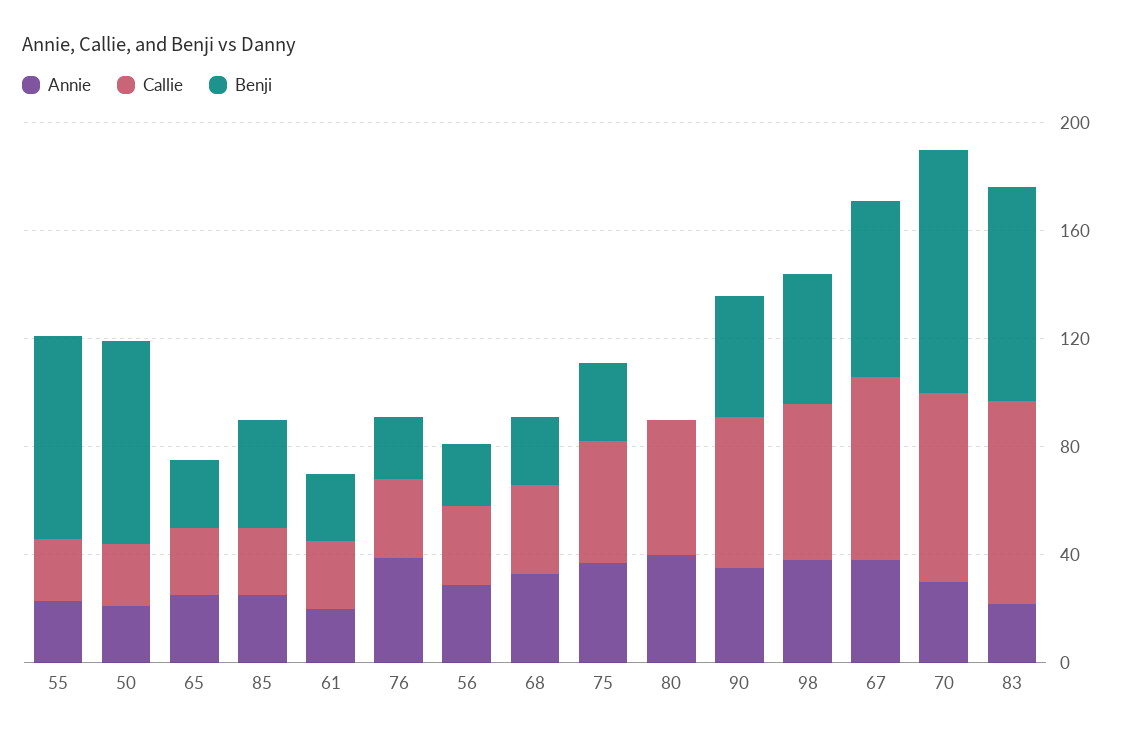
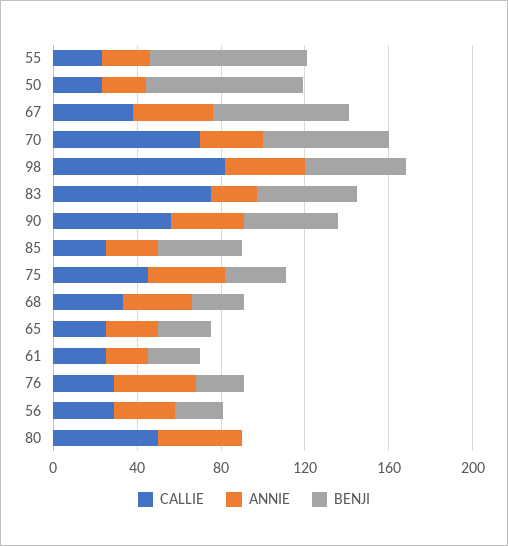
Callie, 98: 60 -> 80
Callie, 67: 70 -> 40
Benji, 70: 90 -> 60
Benji, 83: 80 -> 50

